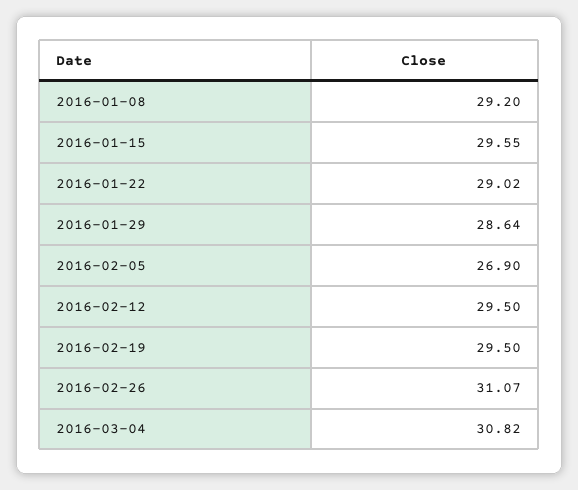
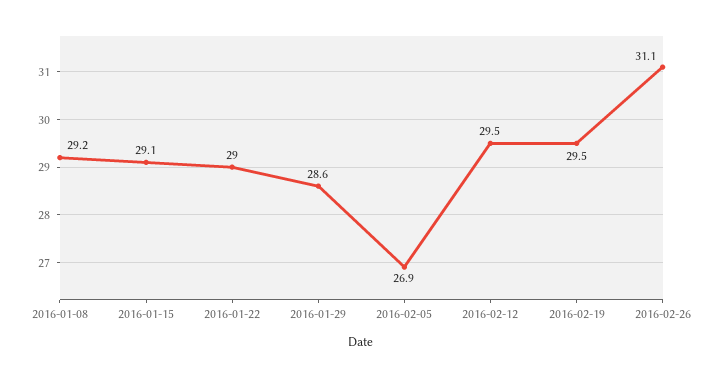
2016-01-15: 29.55 -> 29.1
2016-03-04: 30.82 -> none

